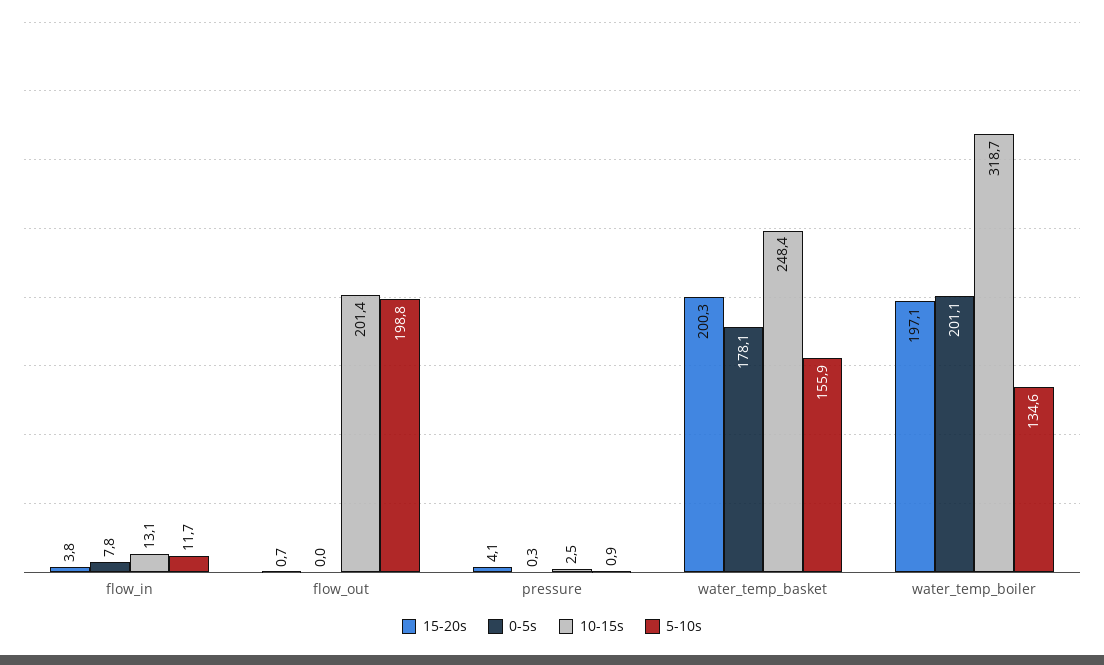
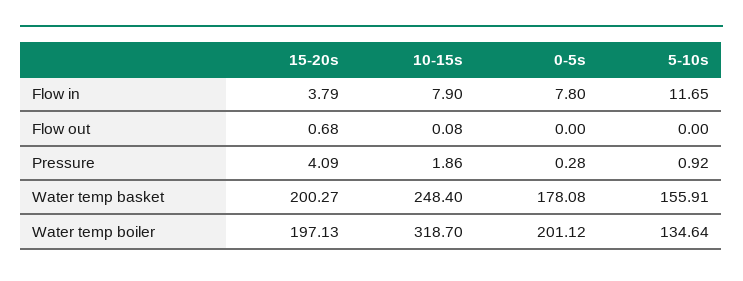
10-15s, flow_in: 13.1 -> 7.9
10-15s, flow_out: 201.4 -> 0.08
5-10s, flow_out: 198.8 -> 0
10-15s, pressure: 2.5 -> 1.86

